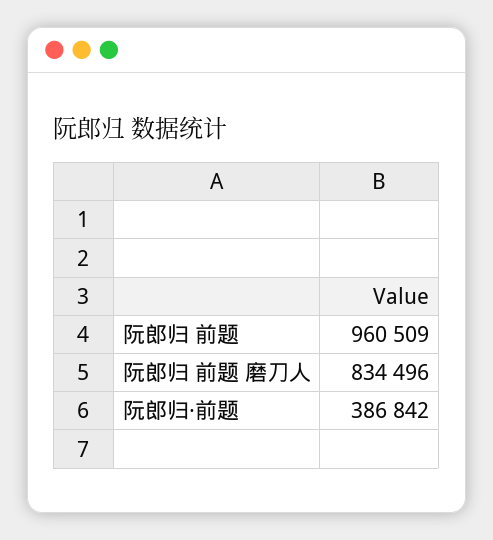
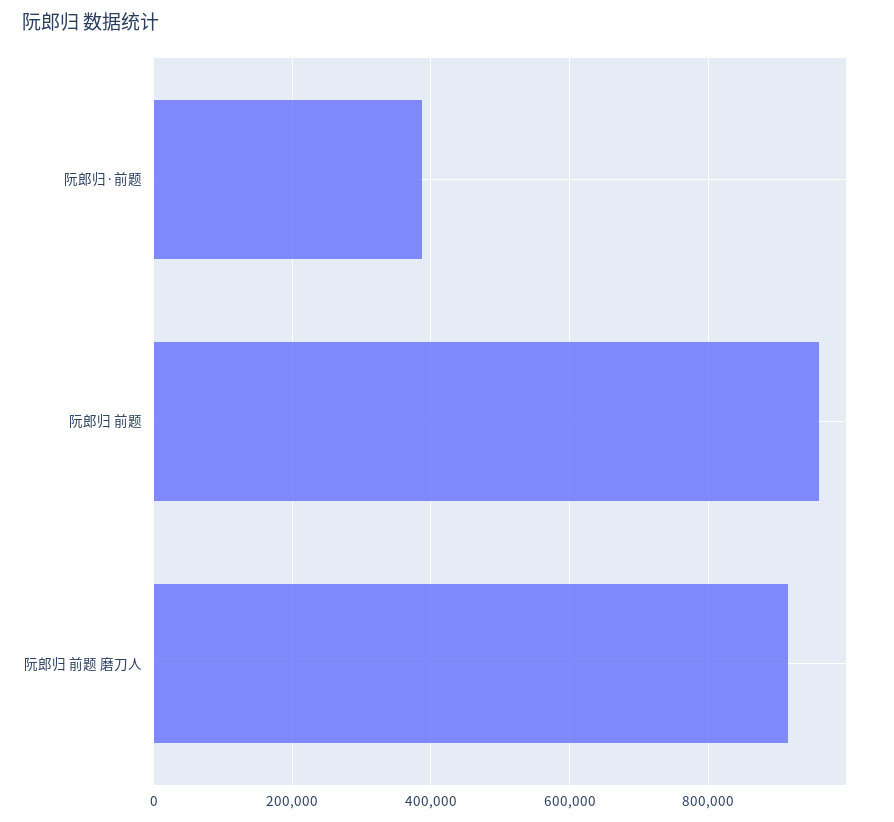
阮郎归 前题 磨刀人: 834496 -> 920000

